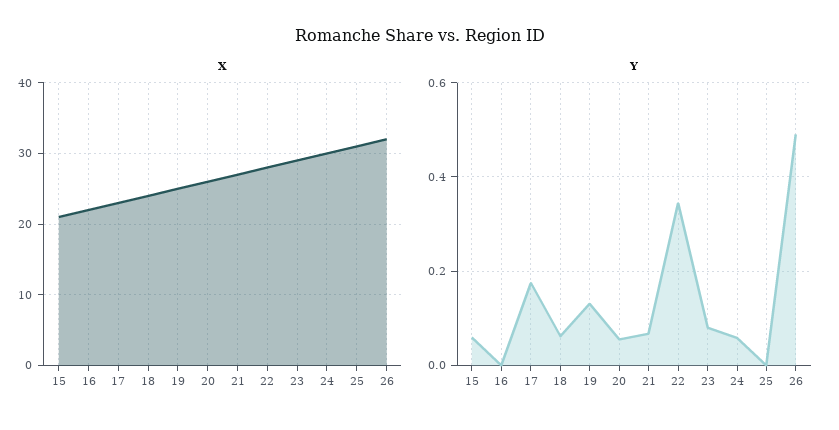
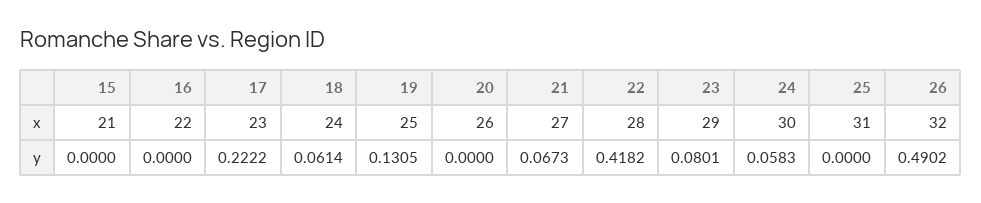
Y, 15: 0.06 -> 0
Y, 17: 0.18 -> 0.2222
Y, 20: 0.06 -> 0
Y, 22: 0.34 -> 0.4182

